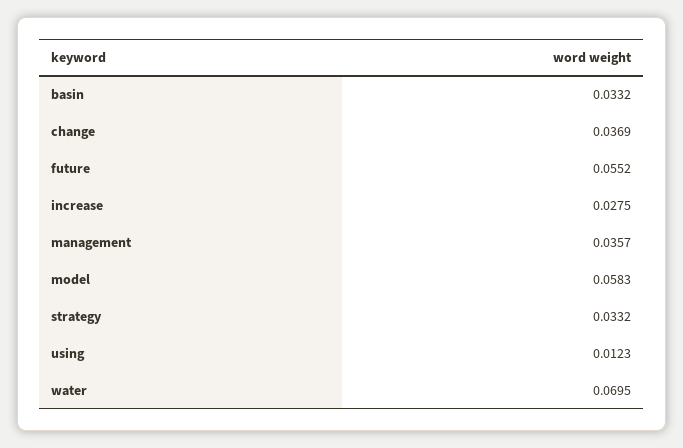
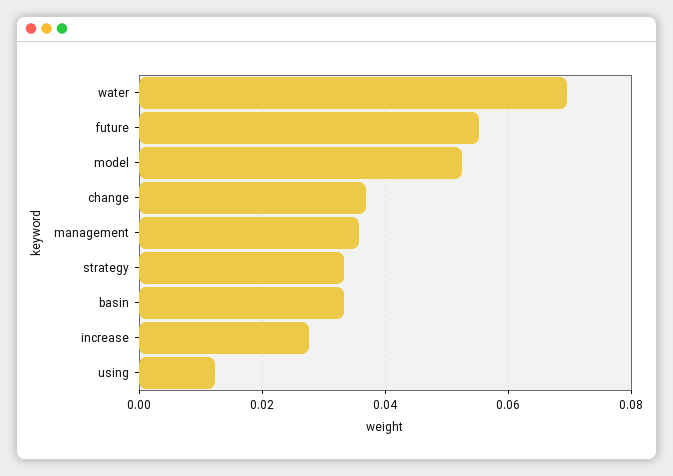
model: 0.0583 -> 0.052

